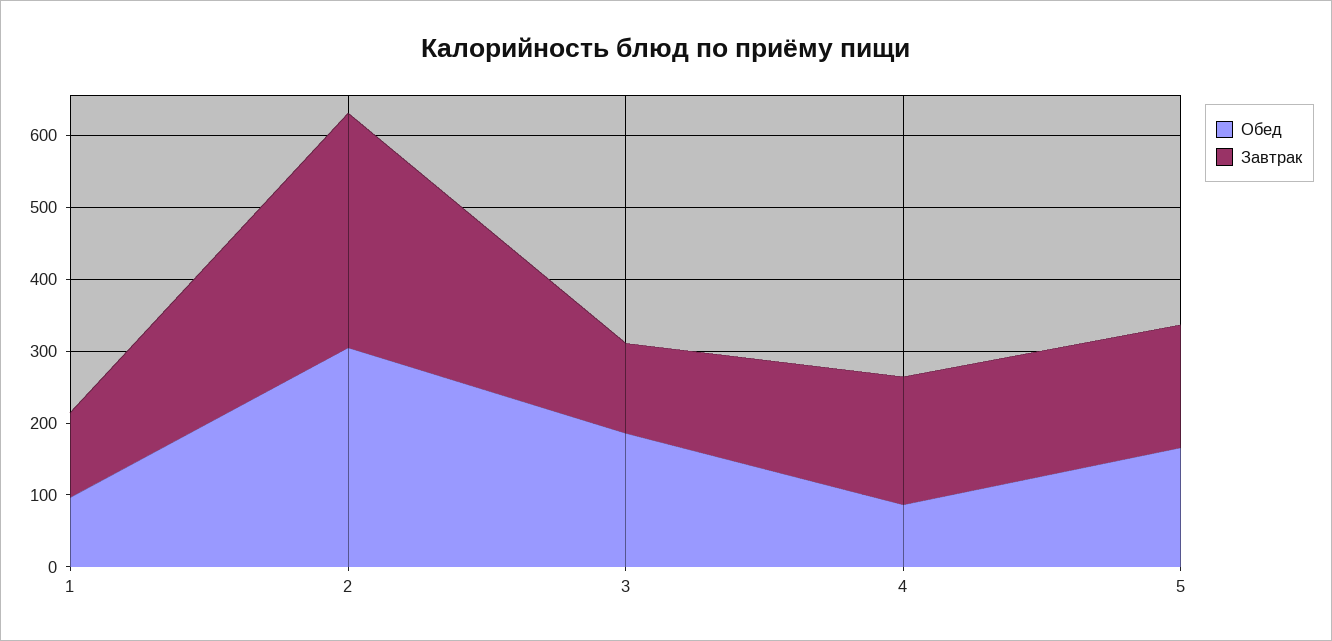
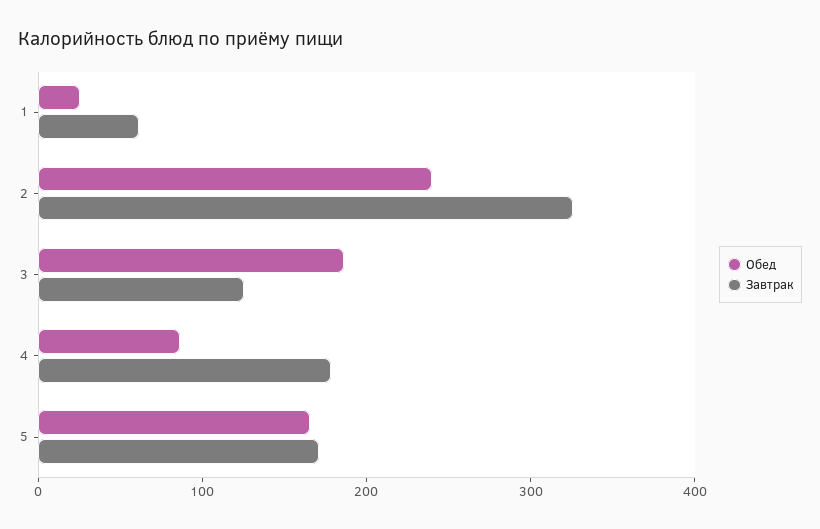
Обед, 1: 100 -> 20
Завтрак, 1: 120 -> 60
Обед, 2: 300 -> 240

